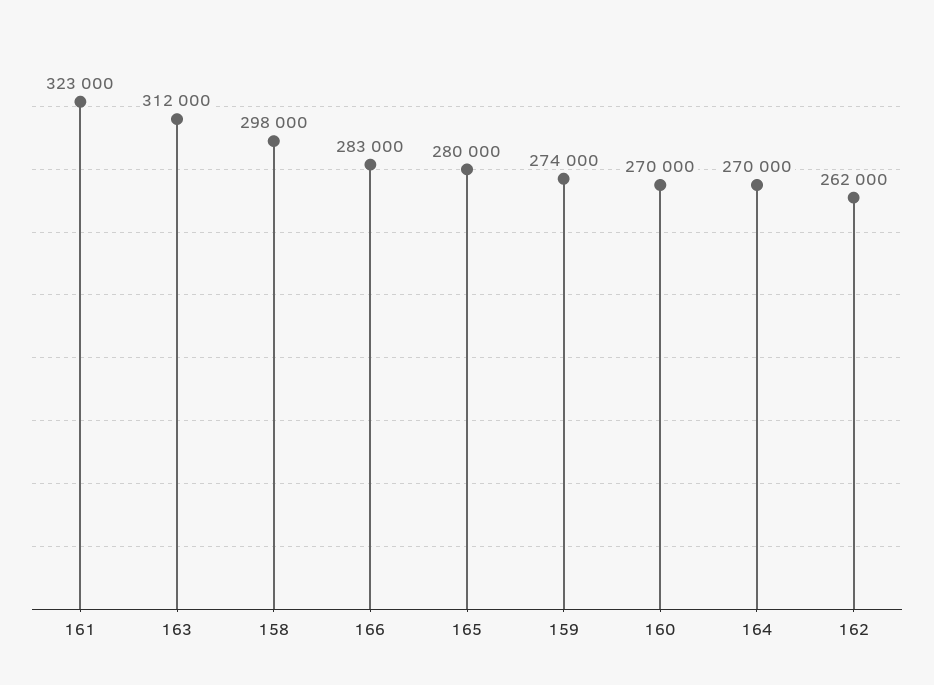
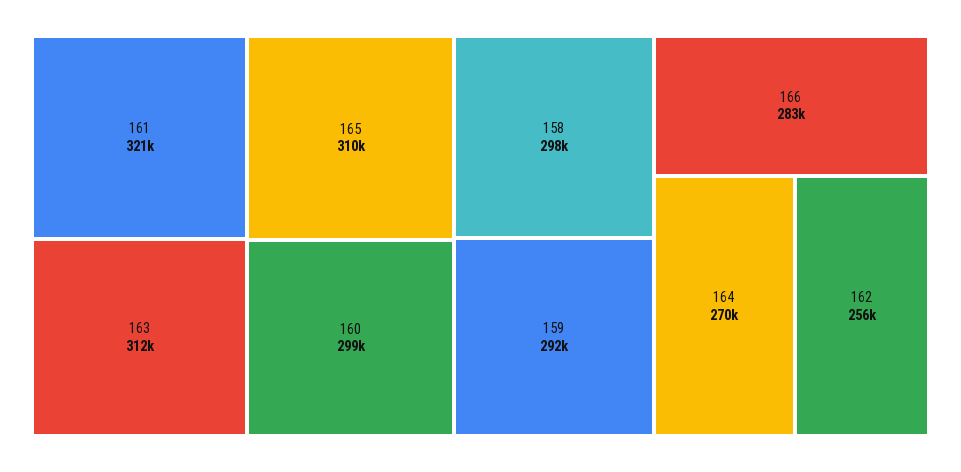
161: 323000 -> 321000
165: 280000 -> 310000
159: 274000 -> 292000
160: 270000 -> 299000
162: 262000 -> 256000

